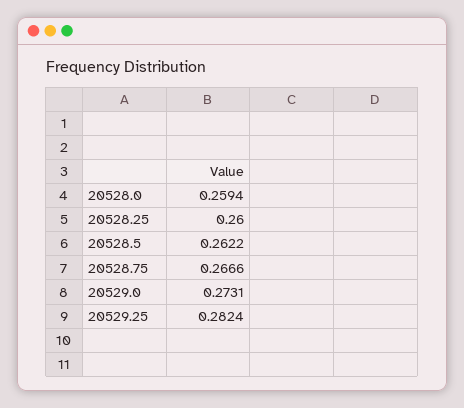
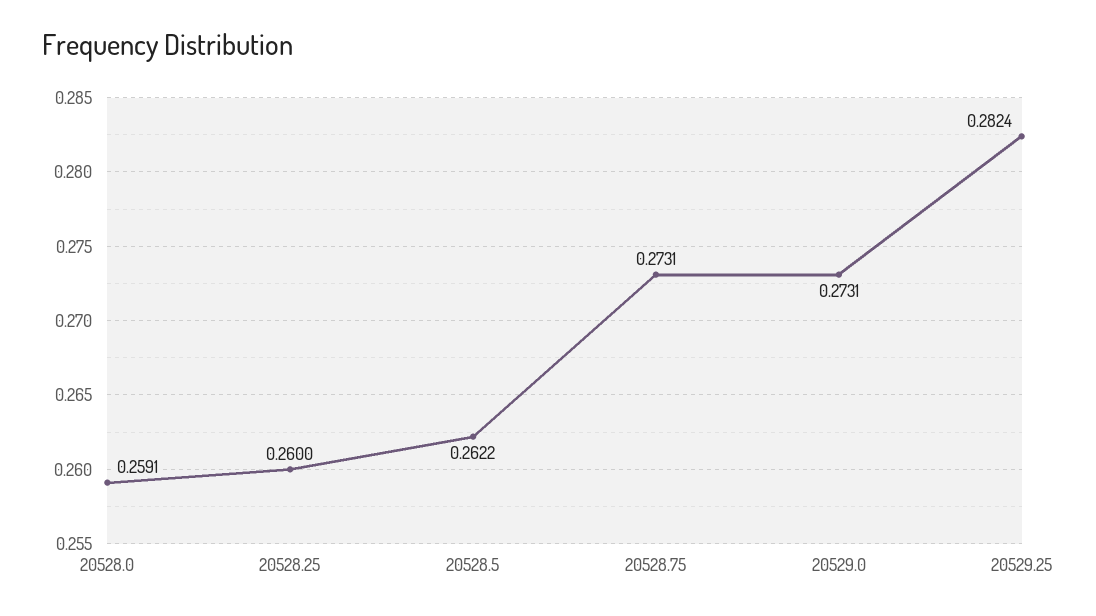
20528.0: 0.2594 -> 0.2591
20528.75: 0.2666 -> 0.2731

